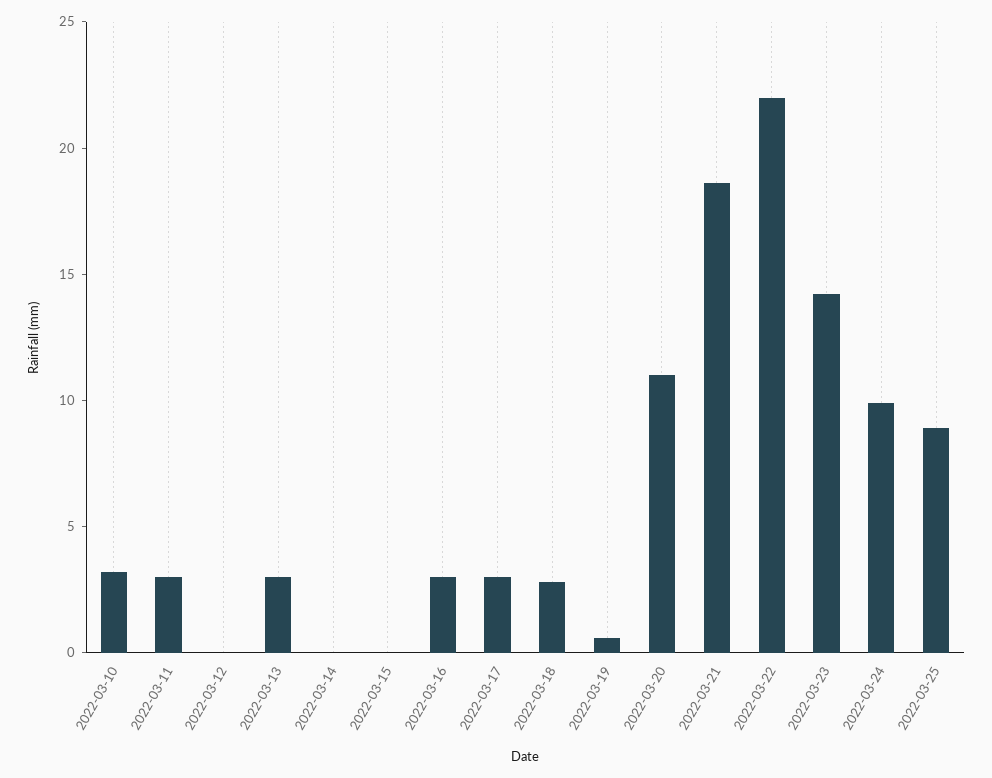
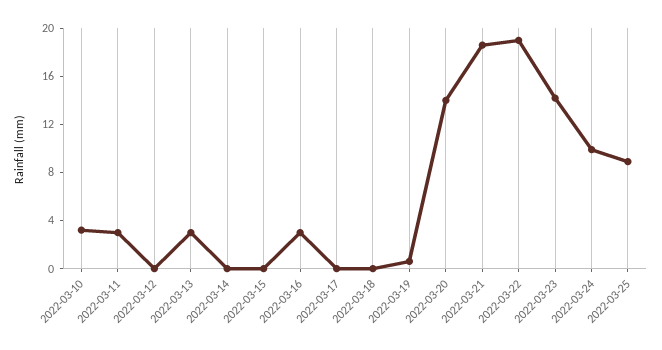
2022-03-17: 3 -> 0
2022-03-18: 3 -> 0
2022-03-20: 11 -> 14
2022-03-22: 22 -> 19

